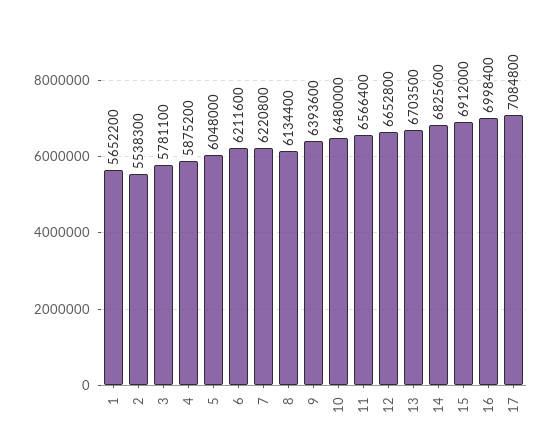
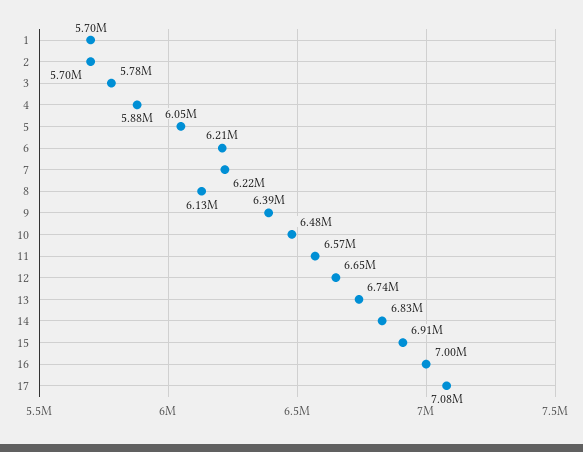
1: 5652200 -> 5700000
2: 5538300 -> 5700000
13: 6703500 -> 6740000

